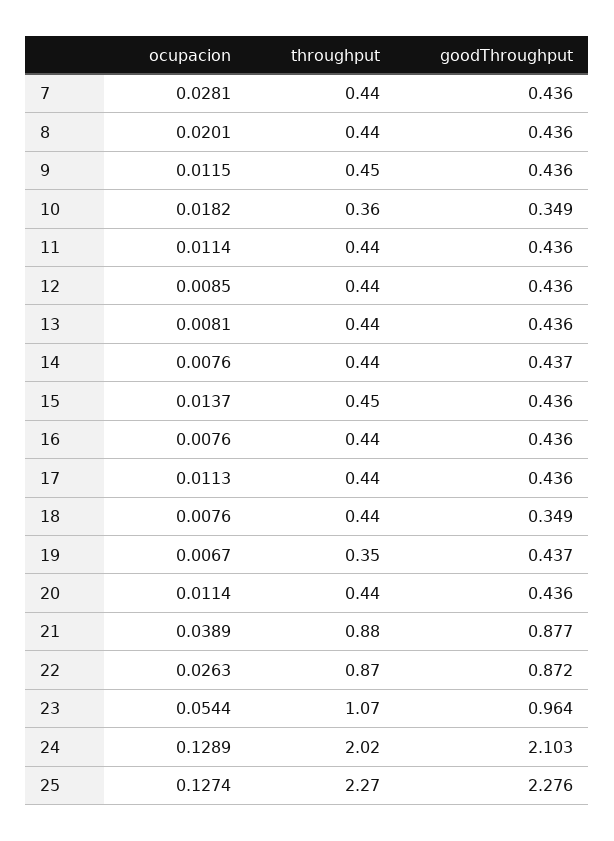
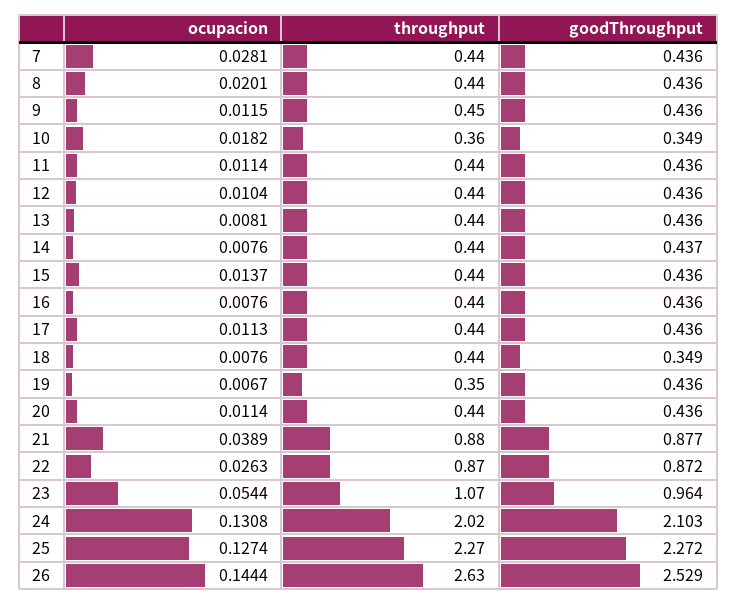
ocupacion, 12: 0.0085 -> 0.0104
throughput, 15: 0.45 -> 0.44
goodThroughput, 19: 0.437 -> 0.436
ocupacion, 24: 0.1289 -> 0.1308
goodThroughput, 25: 2.276 -> 2.272
ocupacion, 26: none -> 0.1444
throughput, 26: none -> 2.63
goodThroughput, 26: none -> 2.529

